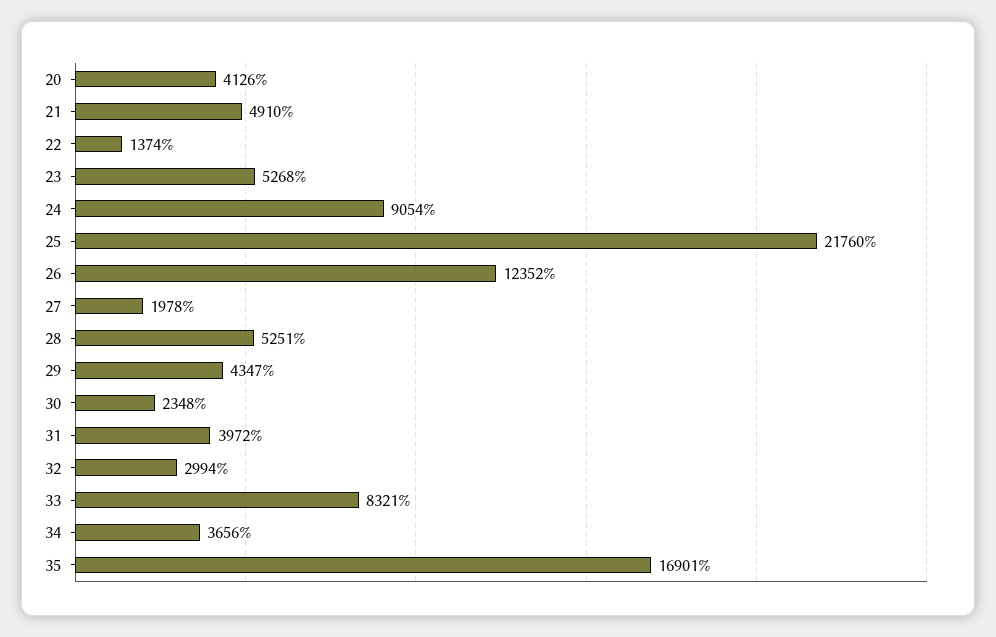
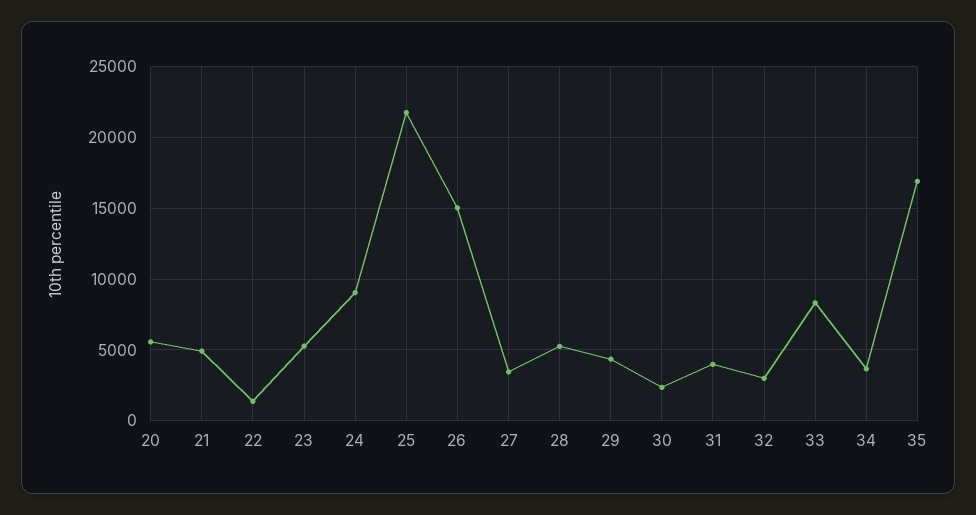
20: 4126 -> 5500
26: 12352 -> 15000
27: 1978 -> 3500

